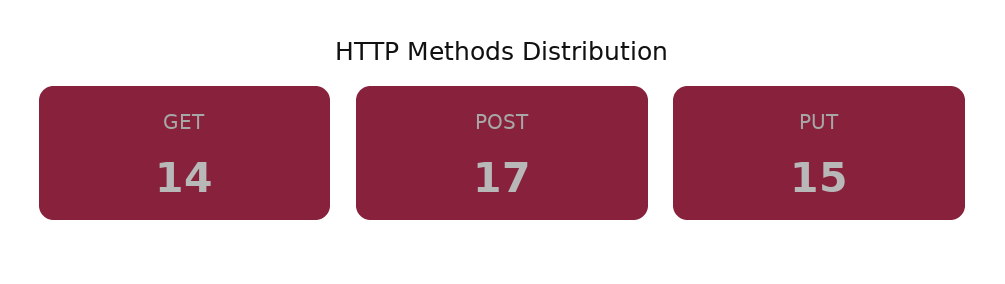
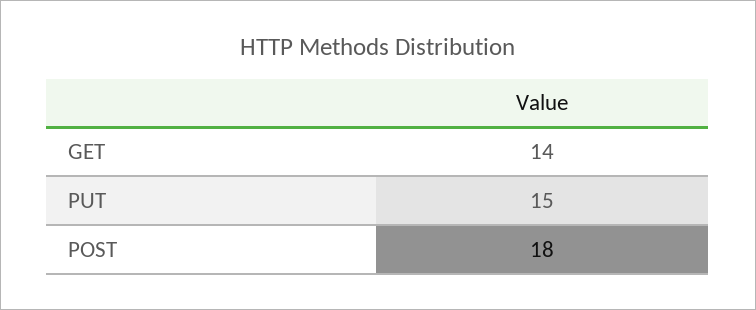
POST: 17 -> 18

